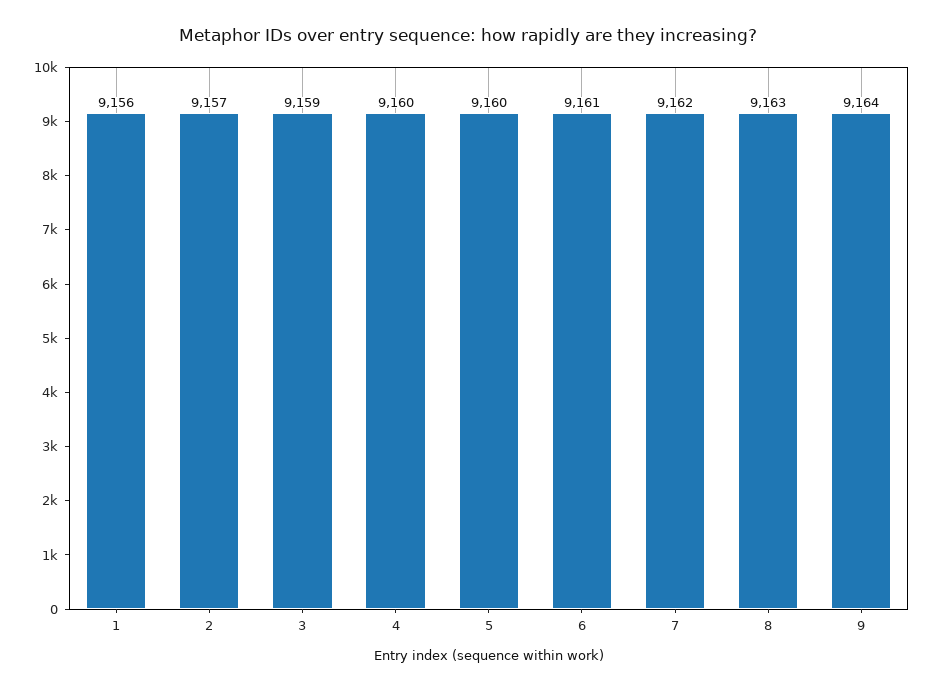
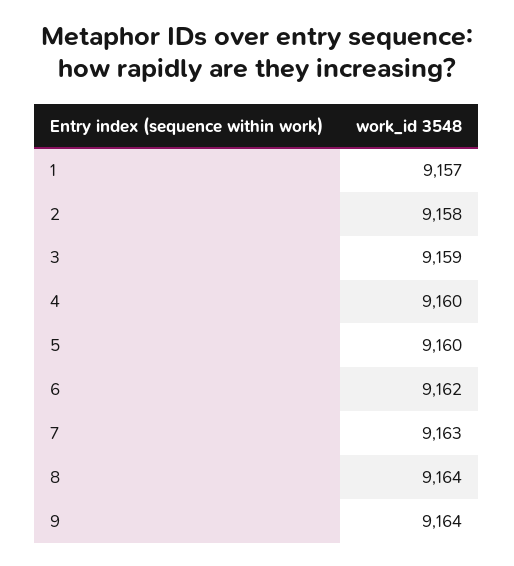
1: 9156 -> 9157
2: 9157 -> 9158
6: 9161 -> 9162
7: 9162 -> 9163
8: 9163 -> 9164

